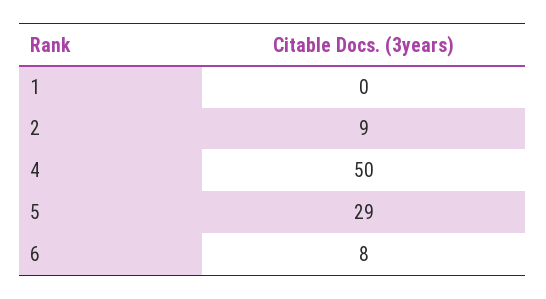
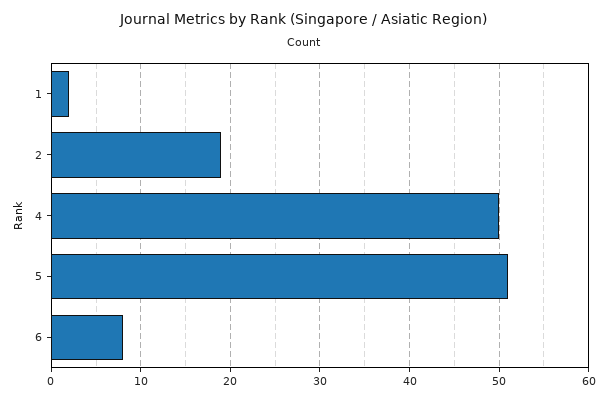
1: 0 -> 2
2: 9 -> 19
5: 29 -> 51

